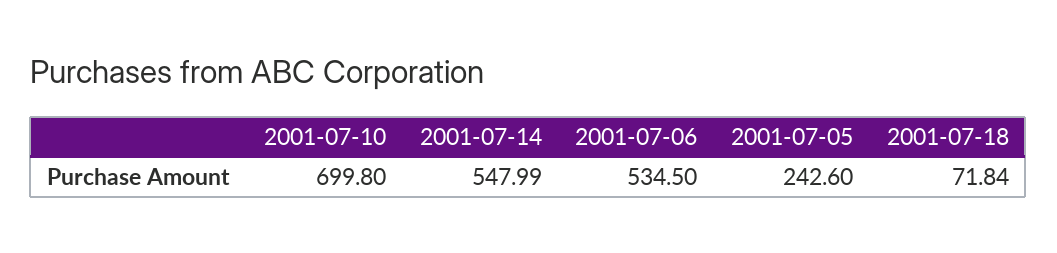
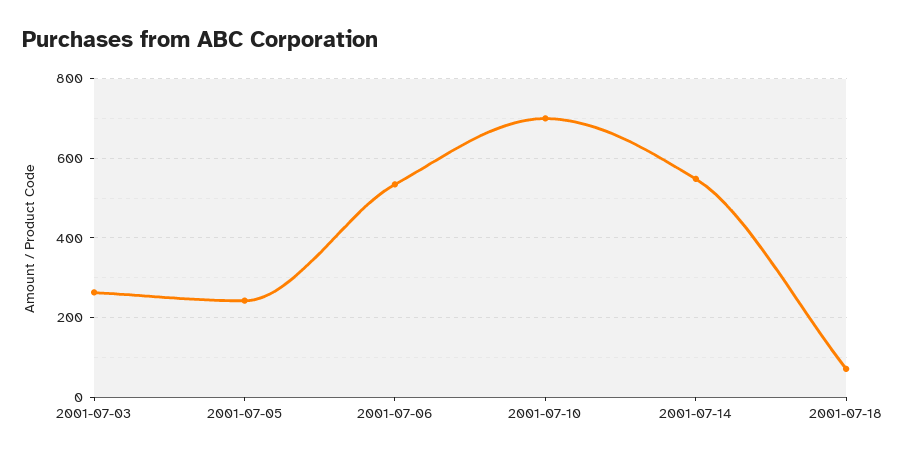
2001-07-03: none -> 260

